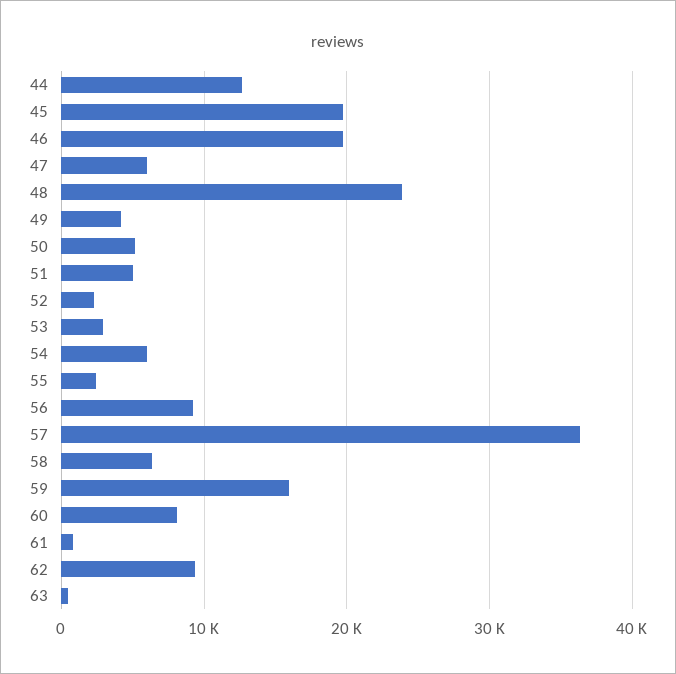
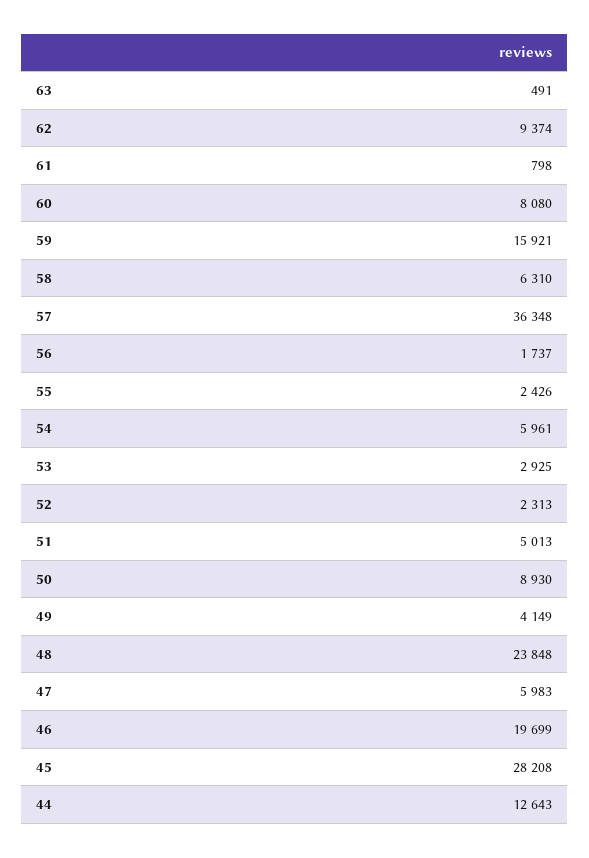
45: 20000 -> 28208
50: 5000 -> 8930
56: 9000 -> 1737

